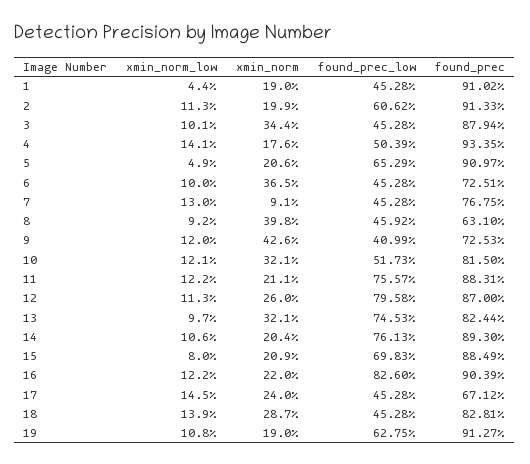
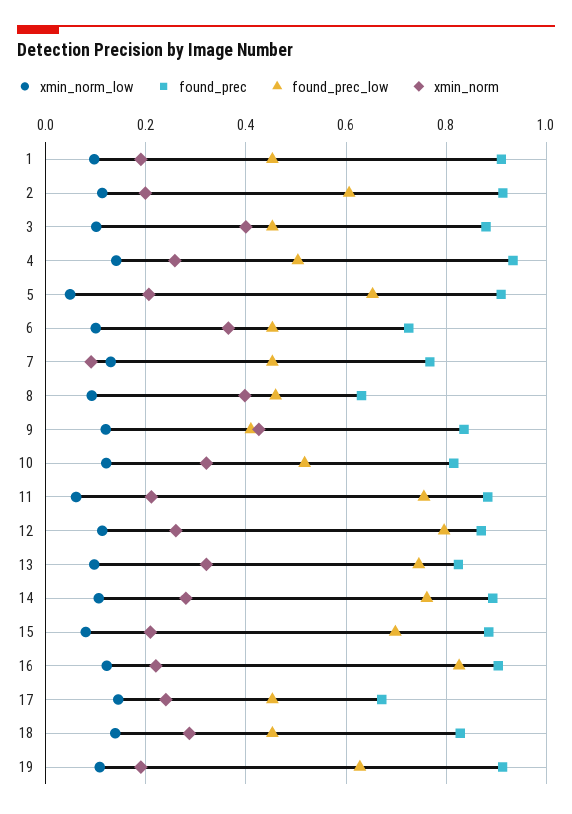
xmin_norm_low, 1: 0.044 -> 0.1
xmin_norm, 3: 0.344 -> 0.4
xmin_norm, 4: 0.176 -> 0.26
found_prec, 9: 0.7253 -> 0.84
xmin_norm_low, 11: 0.122 -> 0.06
xmin_norm, 14: 0.204 -> 0.28

